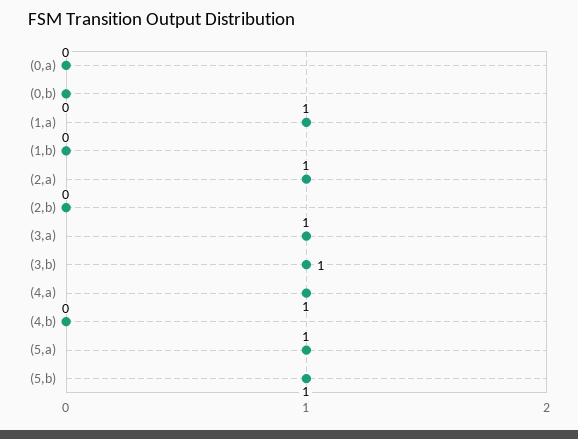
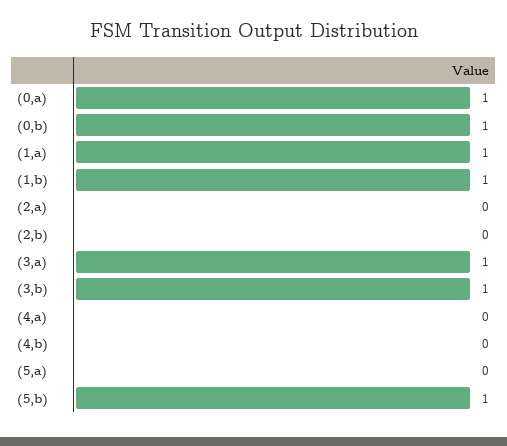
(0,a): 0 -> 1
(0,b): 0 -> 1
(1,b): 0 -> 1
(2,a): 1 -> 0
(4,a): 1 -> 0
(5,a): 1 -> 0

